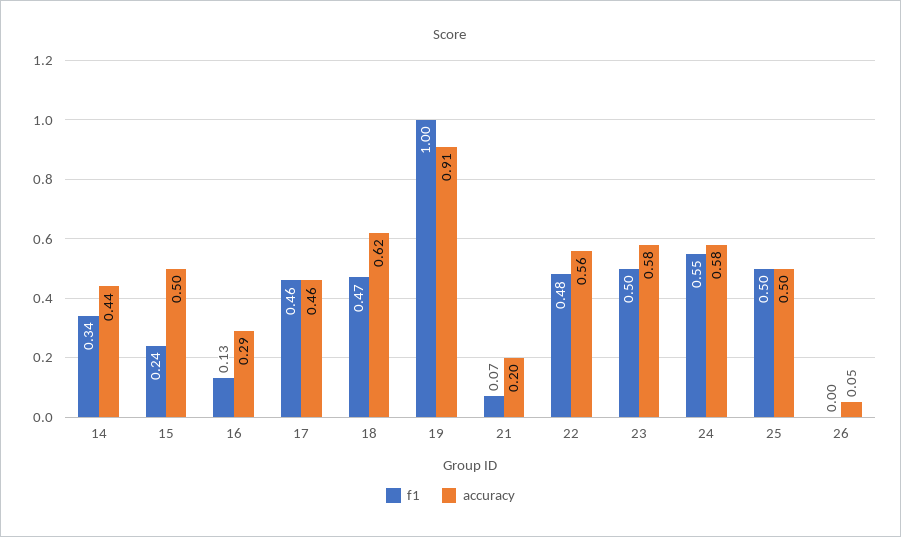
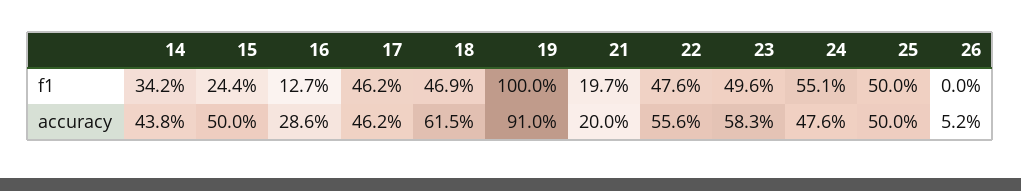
f1, 21: 0.07 -> 0.197
accuracy, 24: 0.58 -> 0.476

